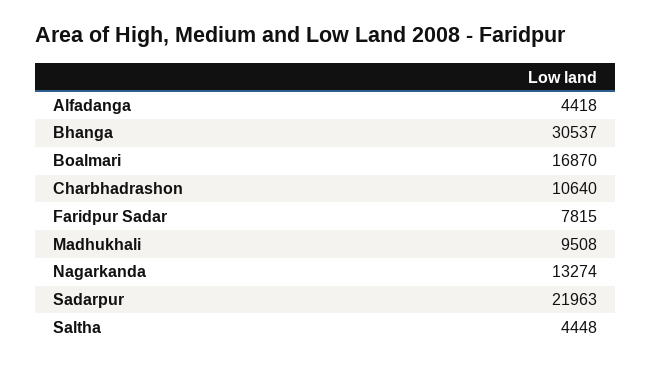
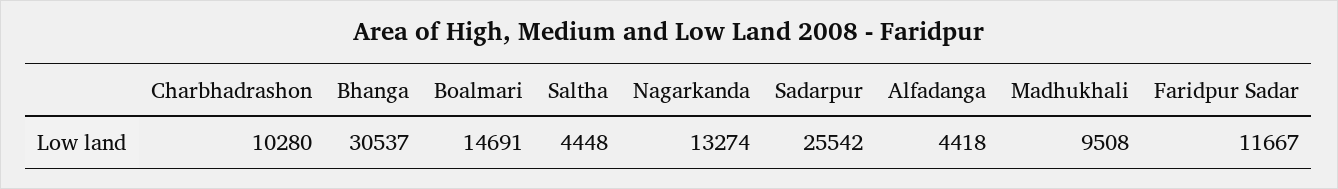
Boalmari: 16870 -> 14691
Charbhadrashon: 10640 -> 10280
Faridpur Sadar: 7815 -> 11667
Sadarpur: 21963 -> 25542

